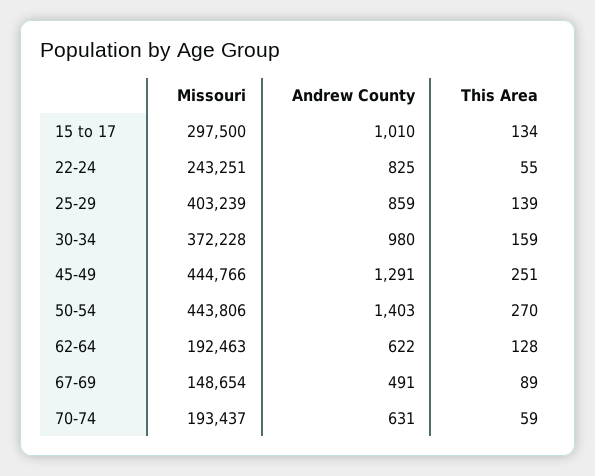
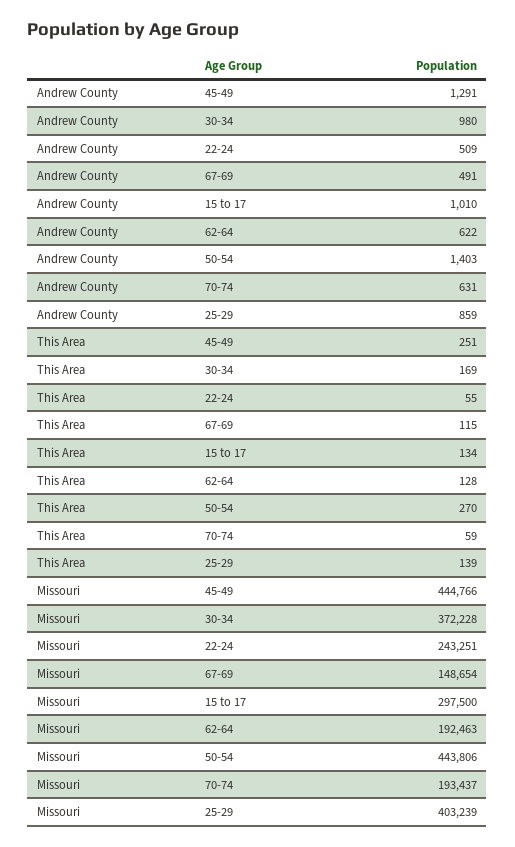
Andrew County, 22-24: 825 -> 509
This Area, 30-34: 159 -> 169
This Area, 67-69: 89 -> 115

